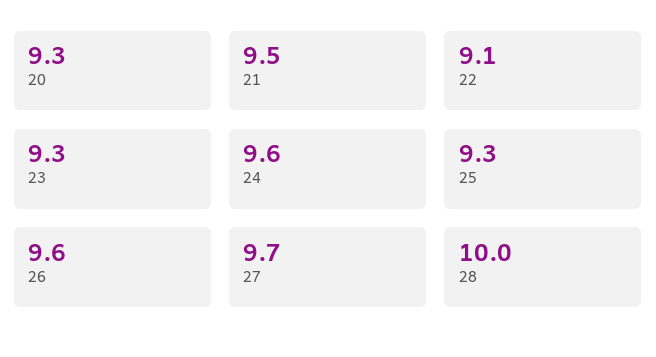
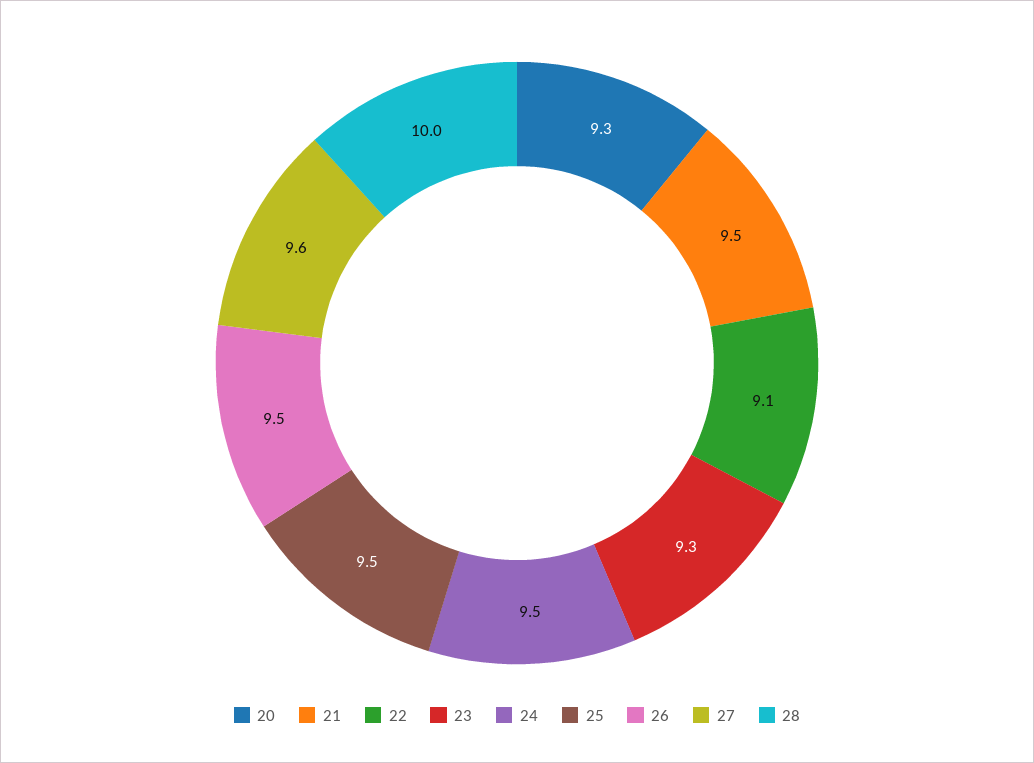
24: 9.6 -> 9.5
25: 9.3 -> 9.5
26: 9.6 -> 9.5
27: 9.7 -> 9.6

